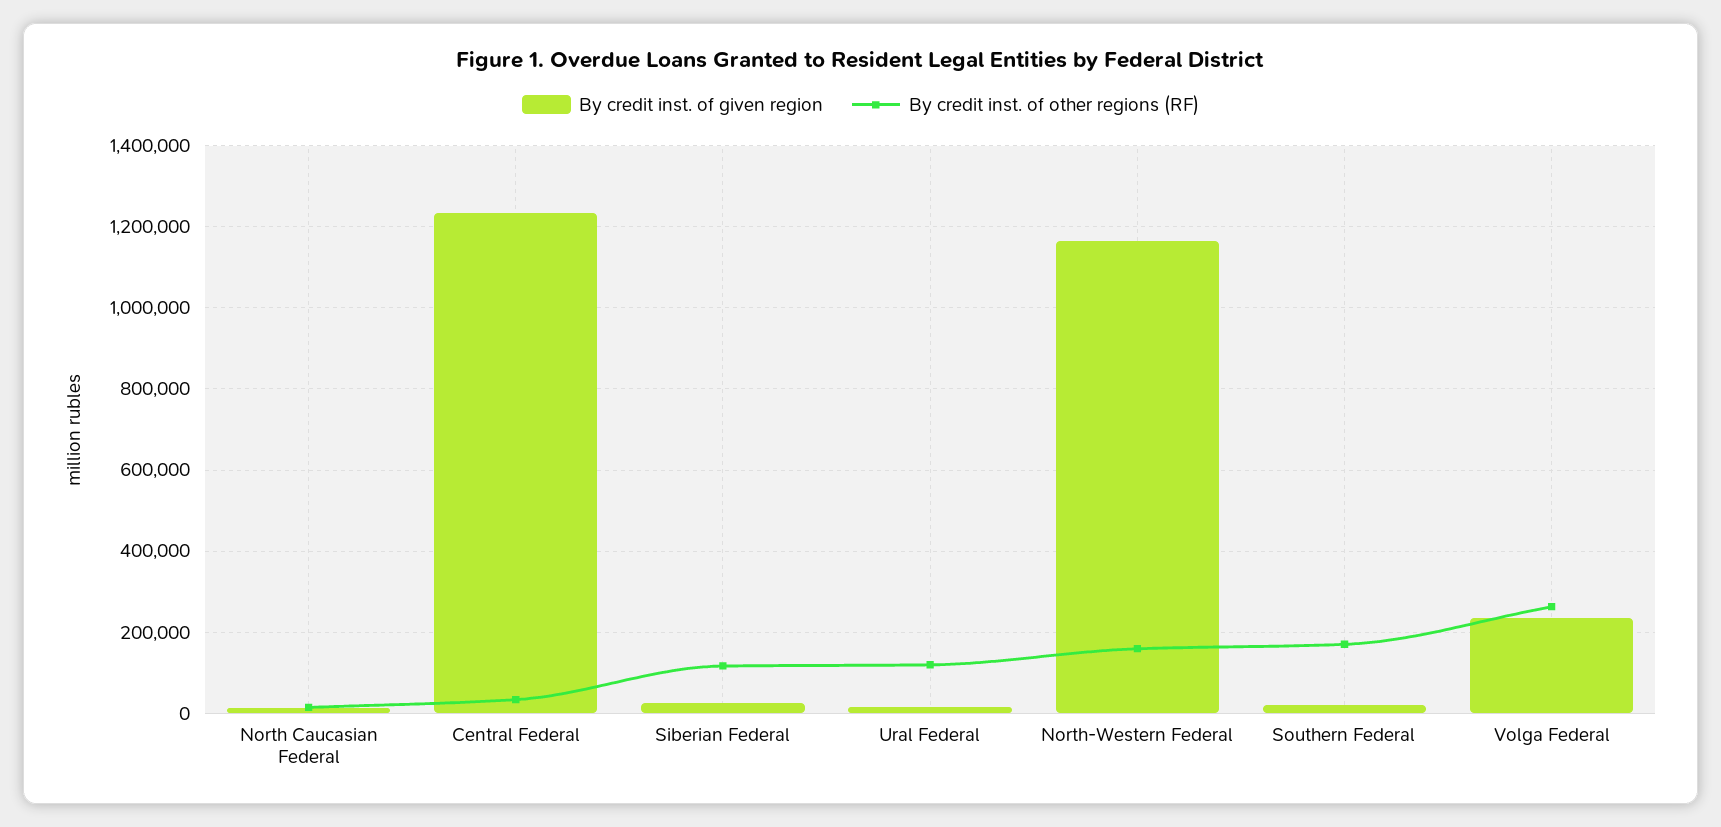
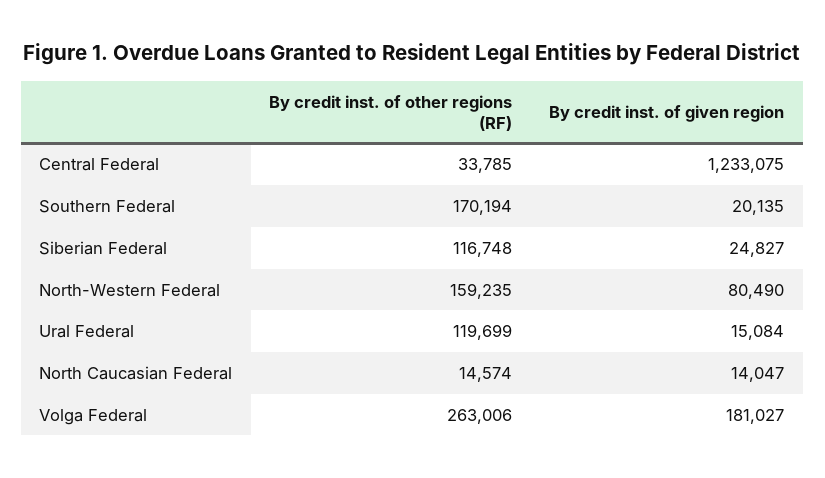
By credit inst. of given region, North-Western Federal: 1160000 -> 80490
By credit inst. of given region, Volga Federal: 240000 -> 181027

